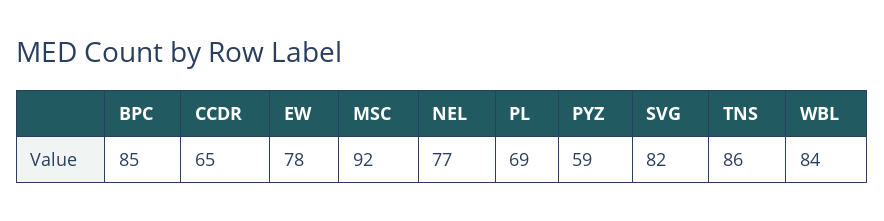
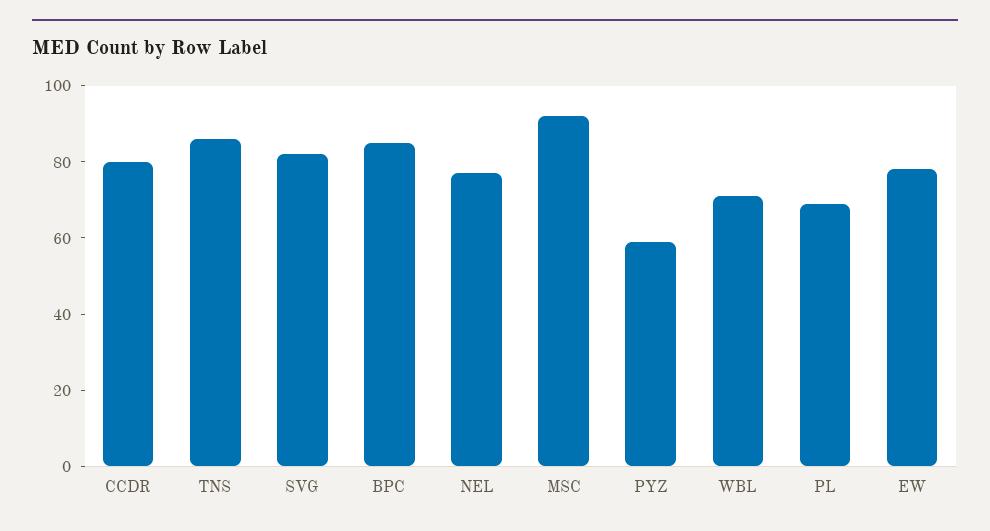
CCDR: 65 -> 80
WBL: 84 -> 70

